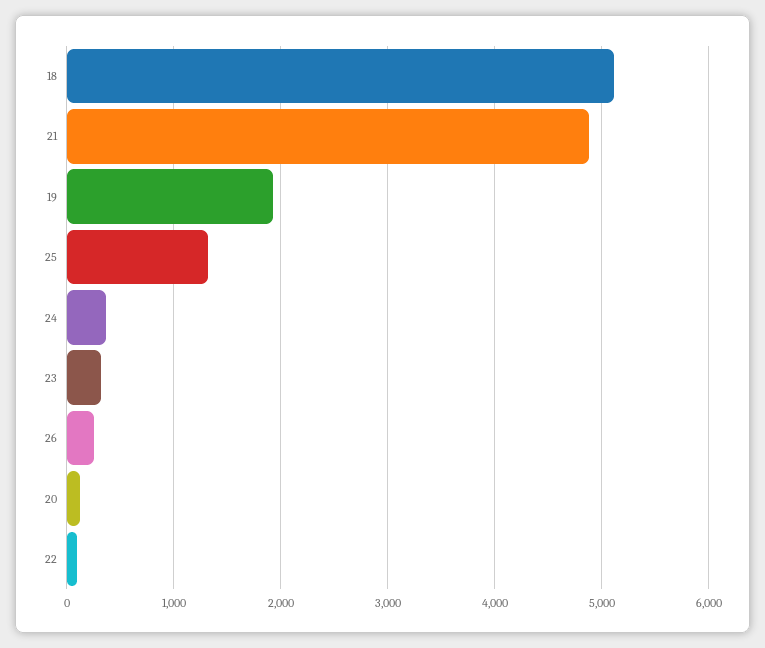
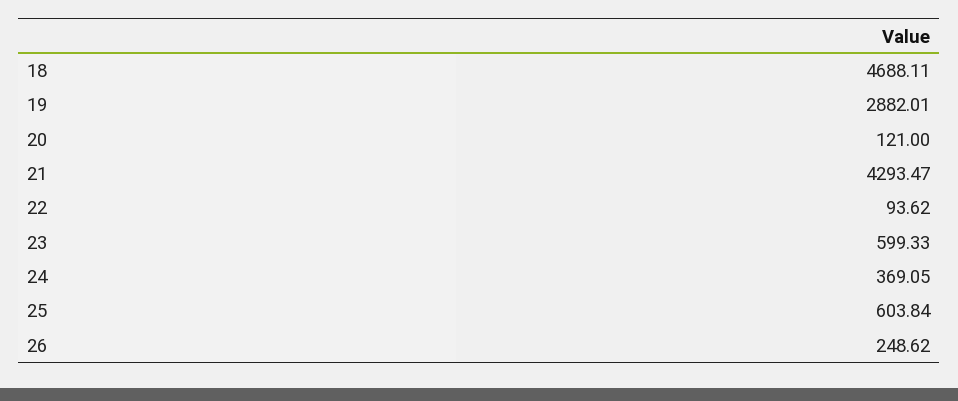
18: 5100 -> 4688.11
21: 4900 -> 4293.47
19: 1900 -> 2882.01
25: 1300 -> 603.84
23: 300 -> 599.33

